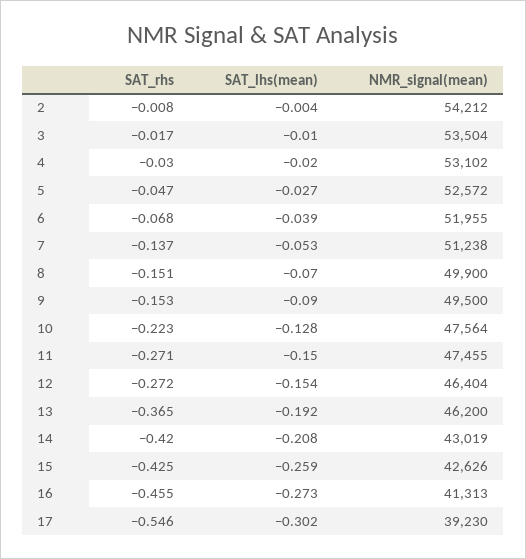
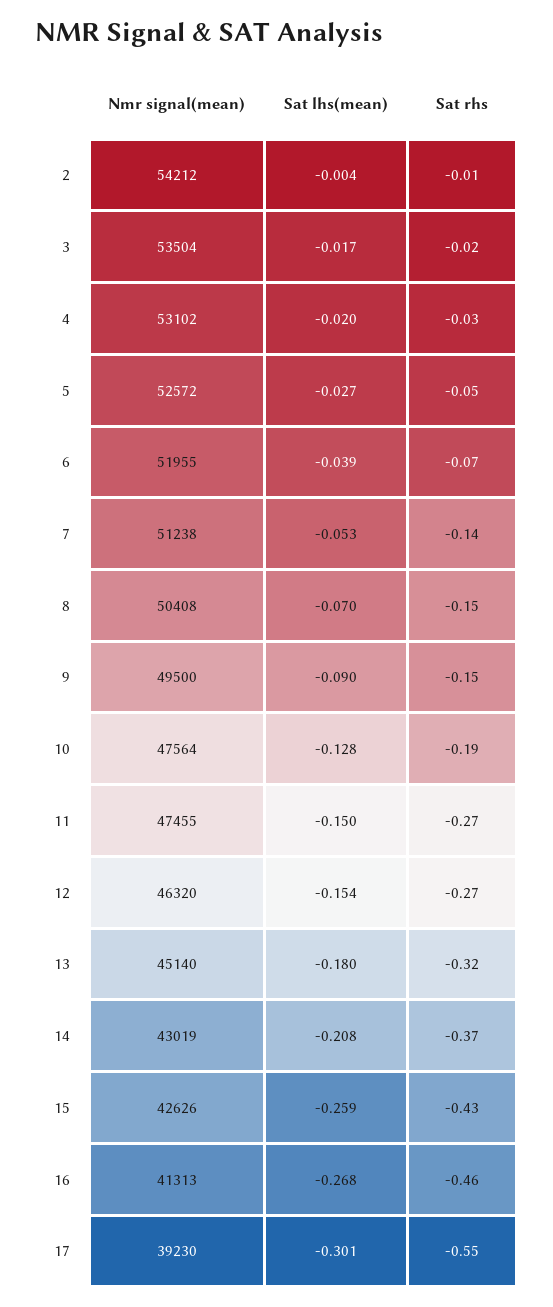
SAT_lhs(mean), 3: -0.01 -> -0.017
NMR_signal(mean), 8: 49900 -> 50408
SAT_rhs, 10: -0.223 -> -0.19
NMR_signal(mean), 12: 46404 -> 46320
SAT_rhs, 13: -0.365 -> -0.32
SAT_lhs(mean), 13: -0.192 -> -0.18
NMR_signal(mean), 13: 46200 -> 45140
SAT_rhs, 14: -0.42 -> -0.37
SAT_lhs(mean), 16: -0.273 -> -0.268
SAT_lhs(mean), 17: -0.302 -> -0.301

